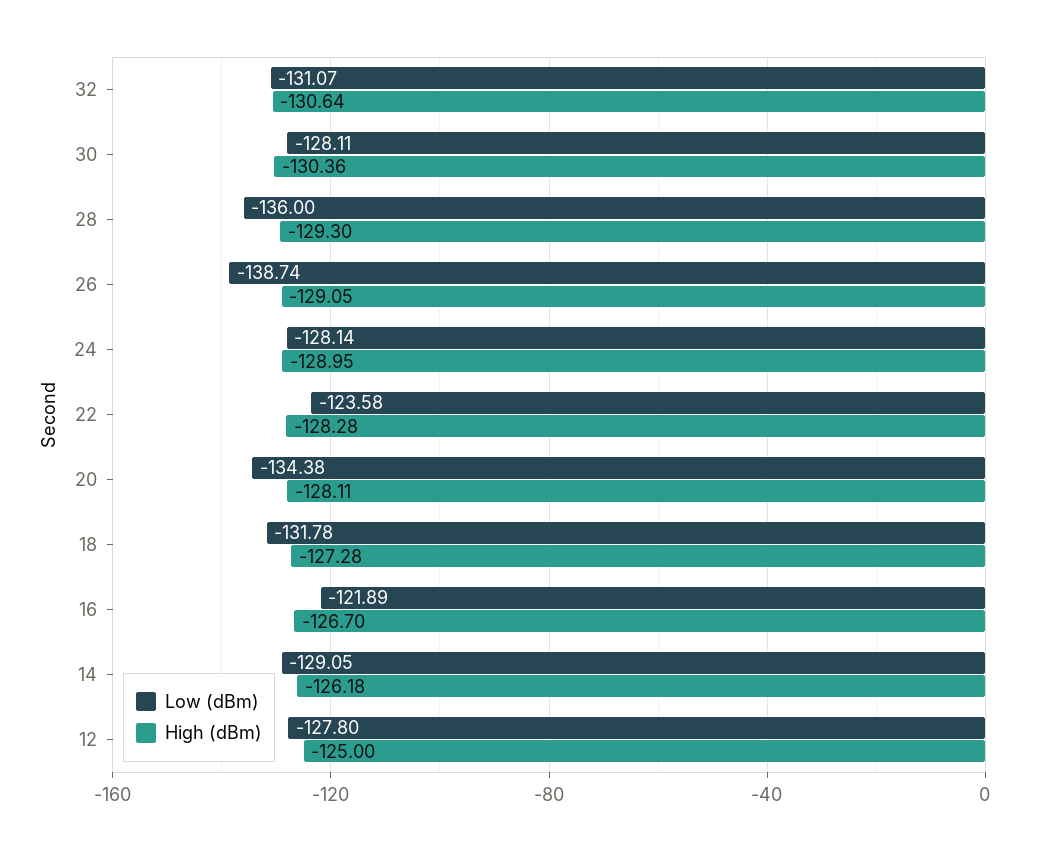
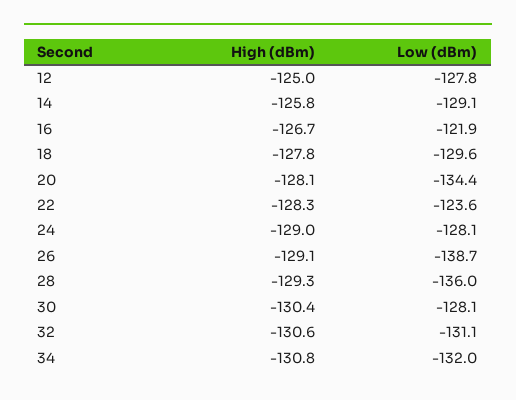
Low (dBm), 18: -131.78 -> -129.6
High (dBm), 18: -127.28 -> -127.8
High (dBm), 14: -126.18 -> -125.8
High (dBm), 34: none -> -130.8
Low (dBm), 34: none -> -132

